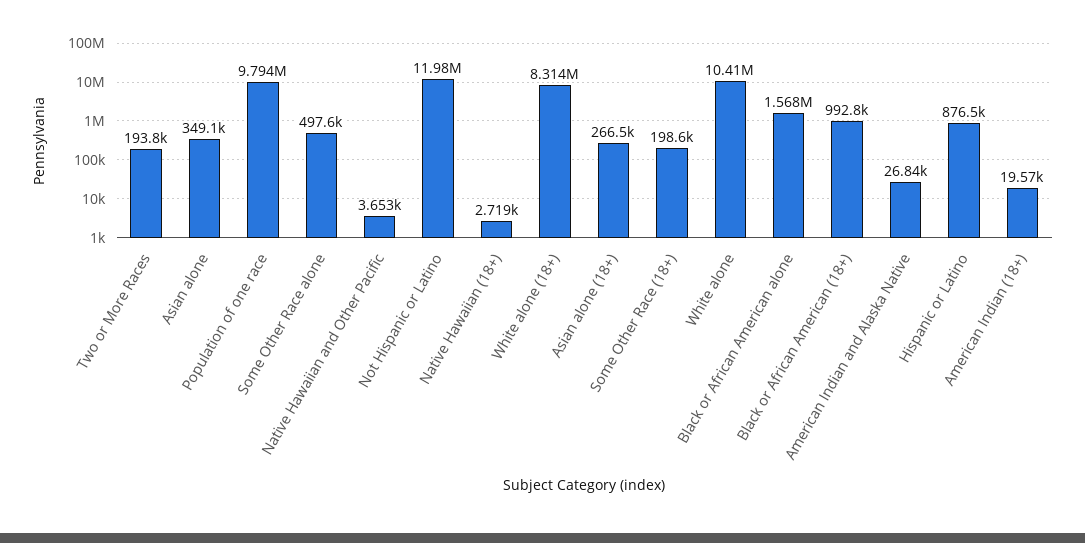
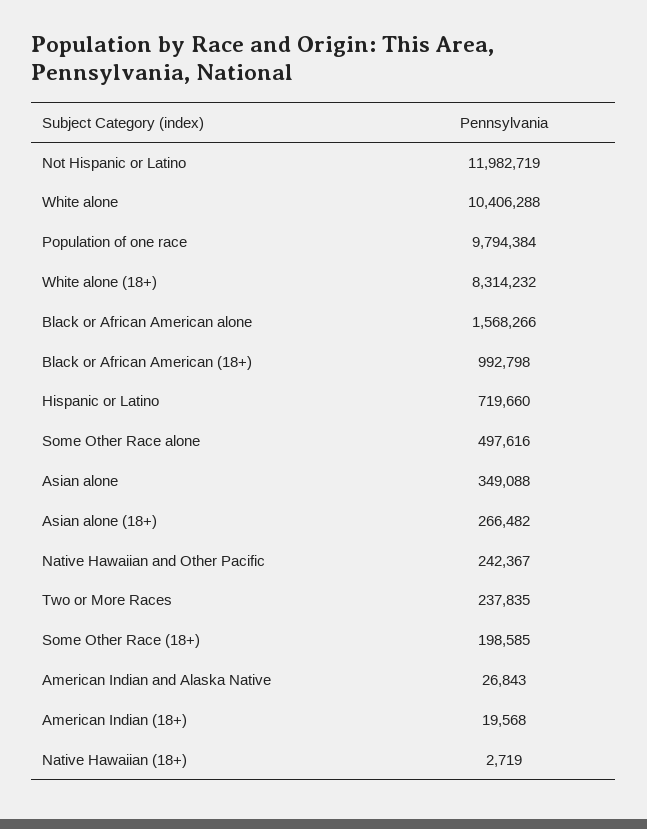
Two or More Races: 193800 -> 237835
Native Hawaiian and Other Pacific: 3653 -> 242367
Hispanic or Latino: 876500 -> 719660

